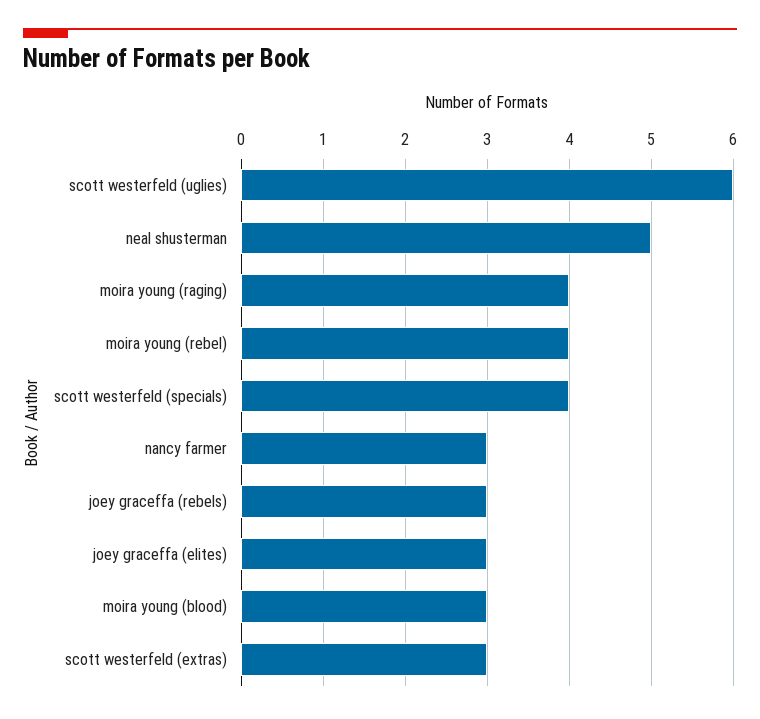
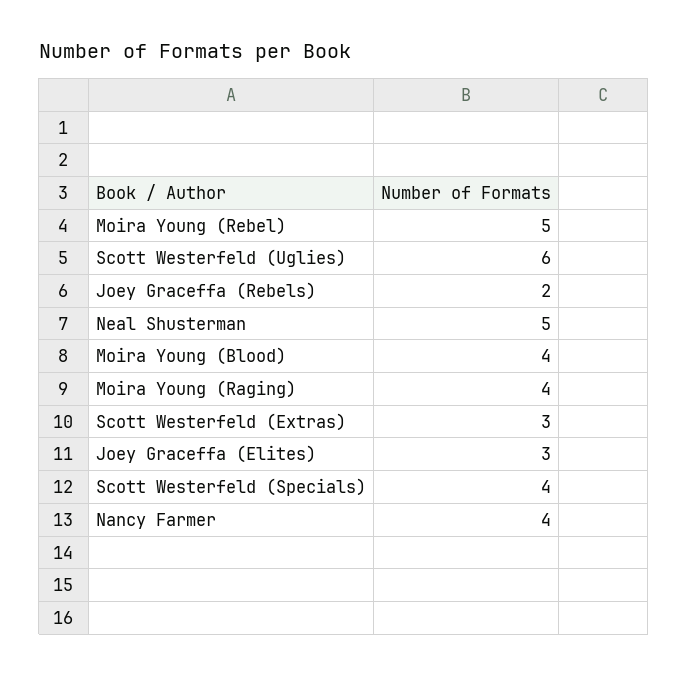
moira young (rebel): 4 -> 5
nancy farmer: 3 -> 4
joey graceffa (rebels): 3 -> 2
moira young (blood): 3 -> 4

